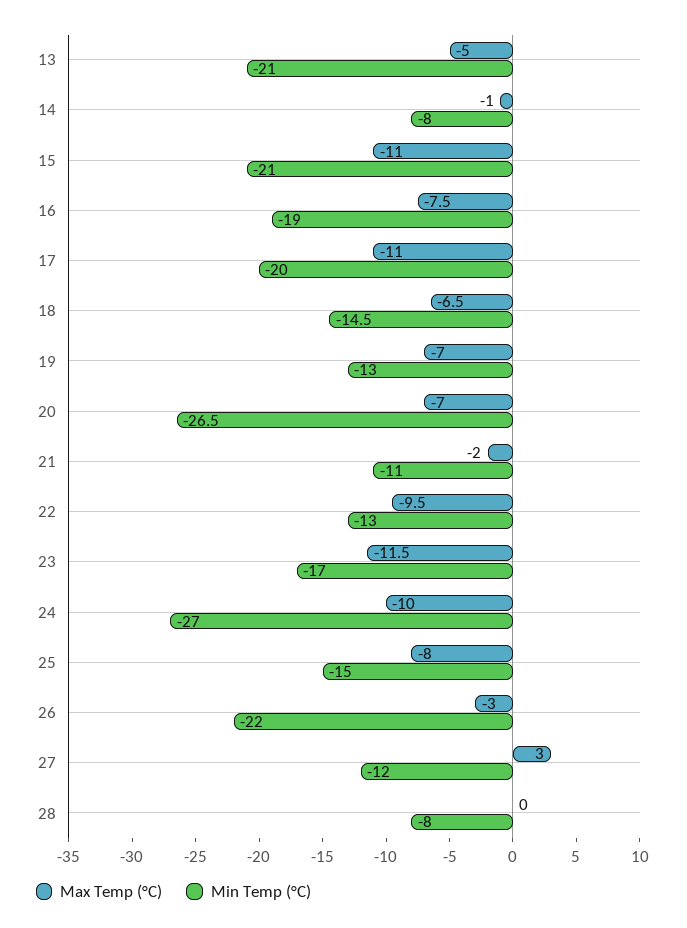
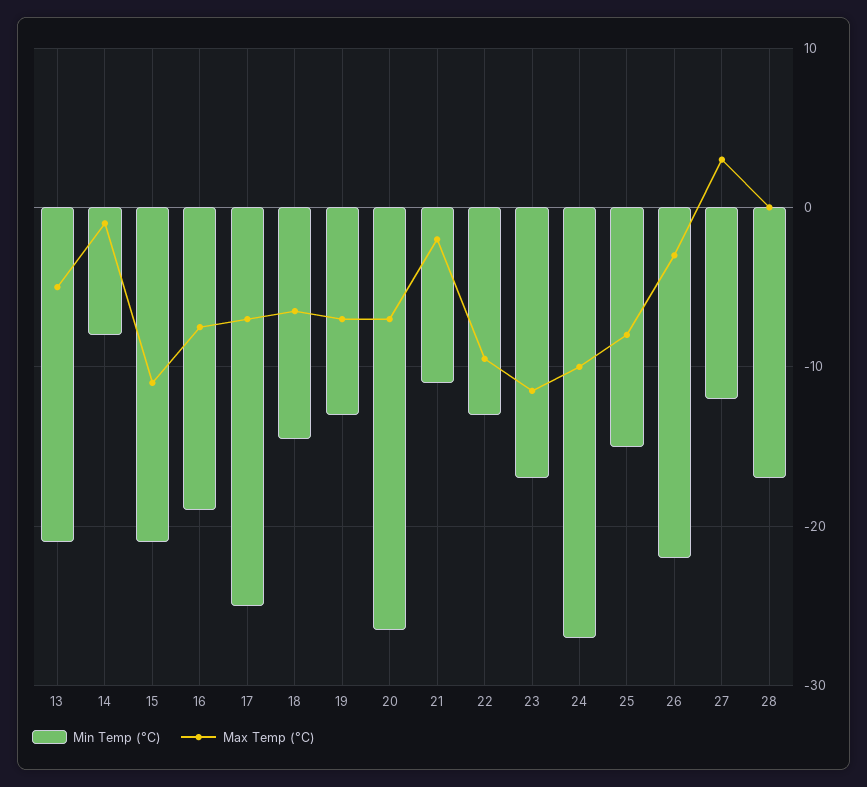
Max Temp (°C), 17: -11 -> -7
Min Temp (°C), 17: -20 -> -25
Min Temp (°C), 28: -8 -> -17

